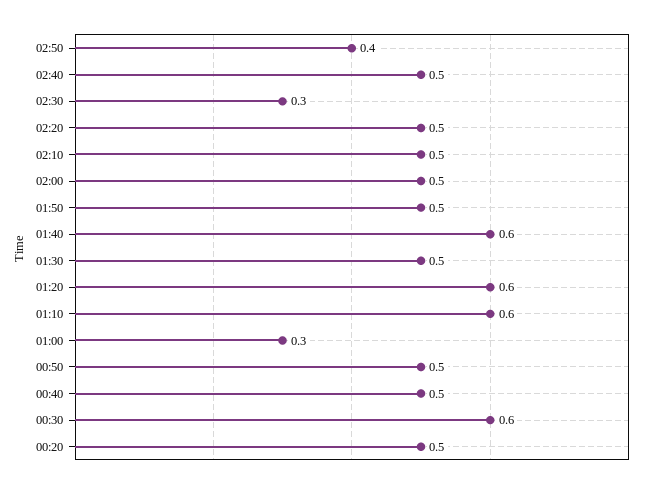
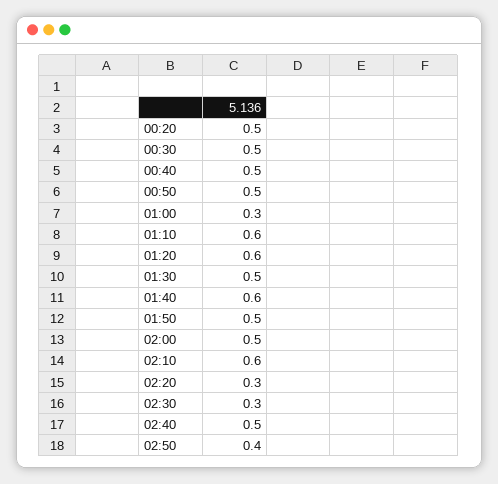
02:20: 0.5 -> 0.3
02:10: 0.5 -> 0.6
00:30: 0.6 -> 0.5

